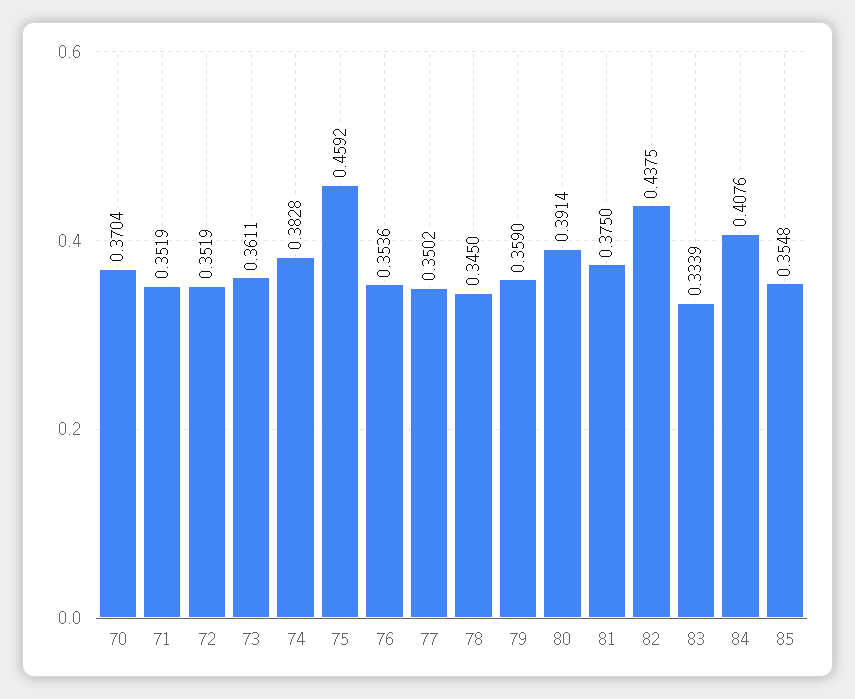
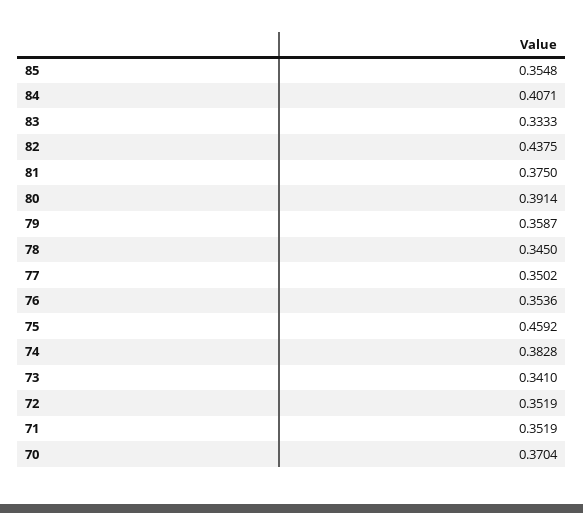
73: 0.3611 -> 0.341
79: 0.359 -> 0.3587
83: 0.3339 -> 0.3333
84: 0.4076 -> 0.4071

